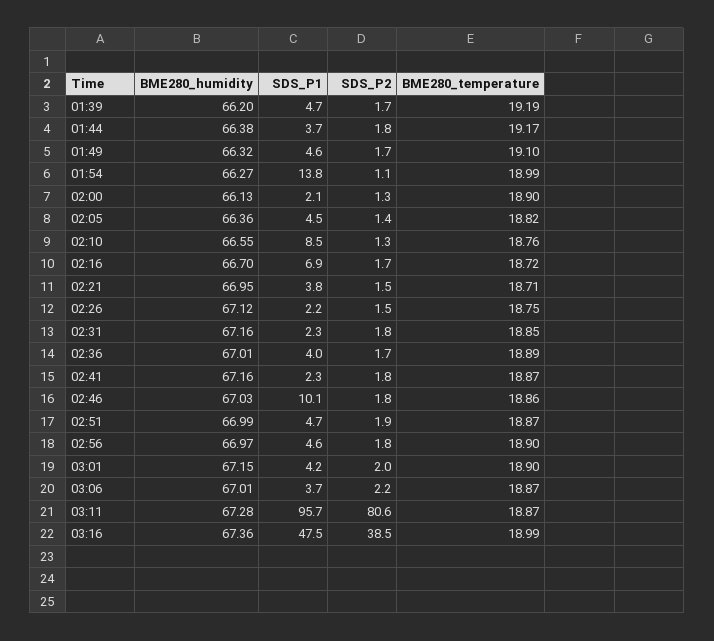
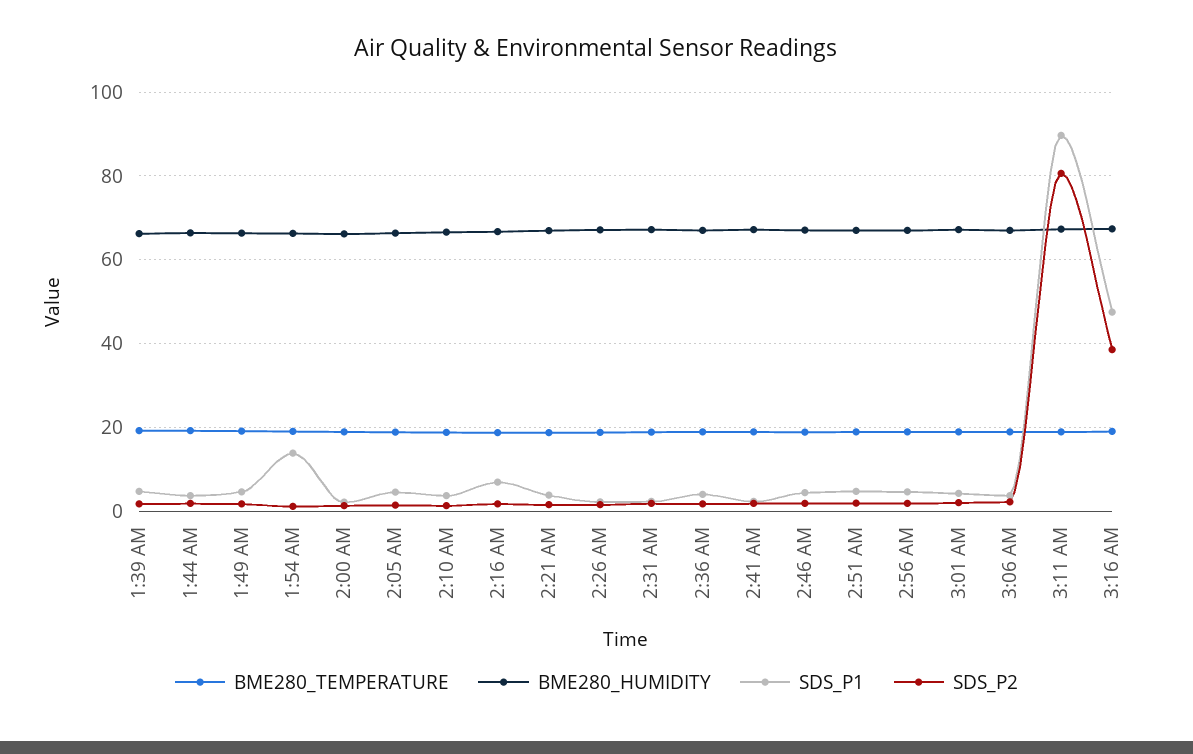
SDS_P1, 02:10: 8.5 -> 4
SDS_P1, 02:46: 10.1 -> 4
SDS_P1, 03:11: 95.7 -> 90

